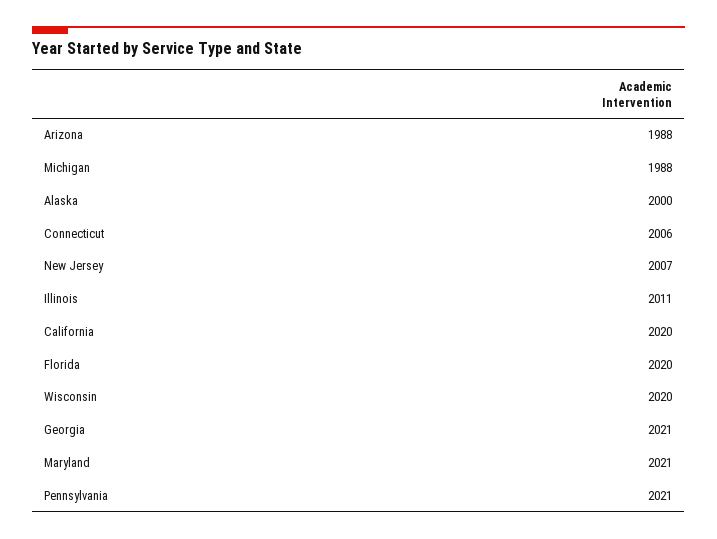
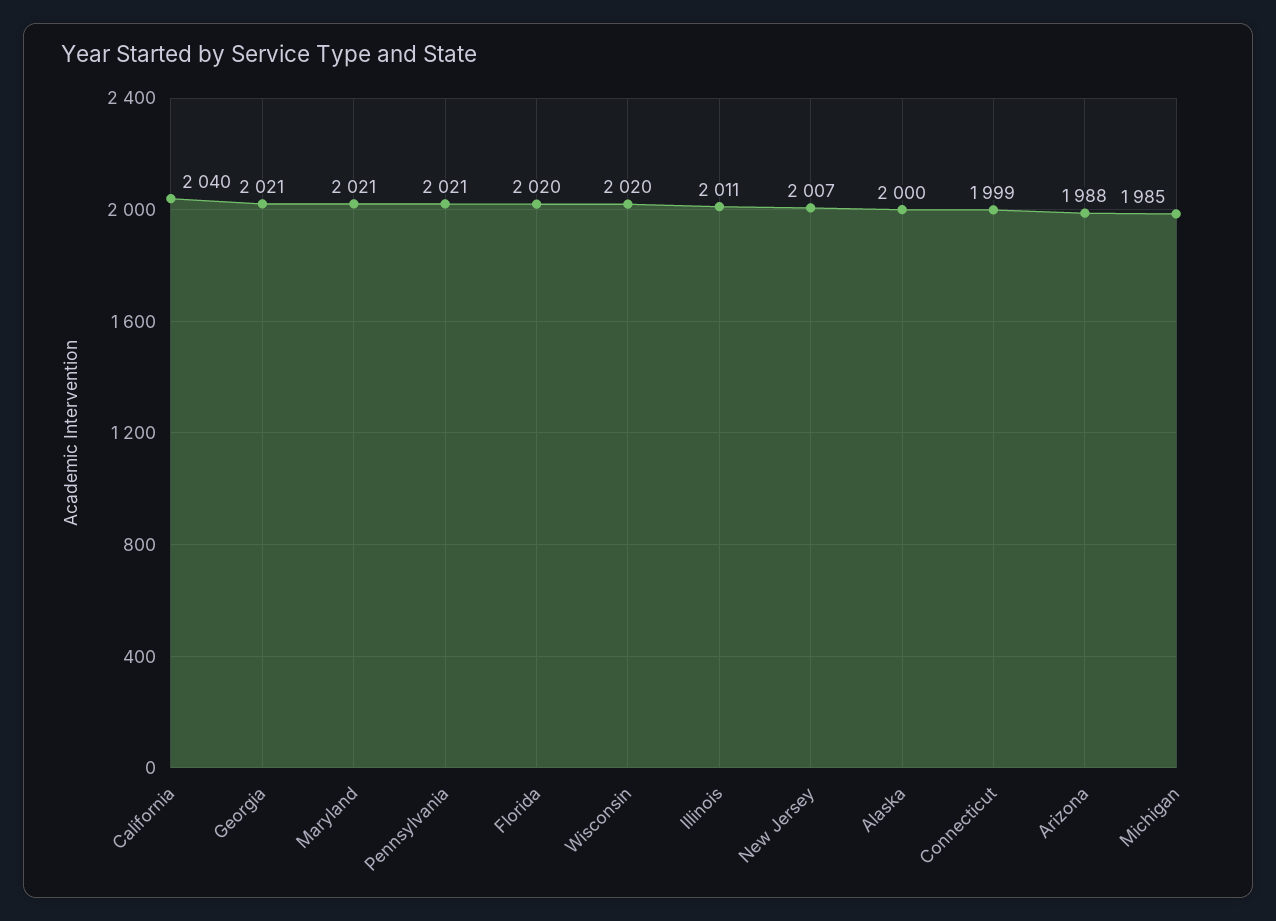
Michigan: 1988 -> 1985
Connecticut: 2006 -> 1999
California: 2020 -> 2040

